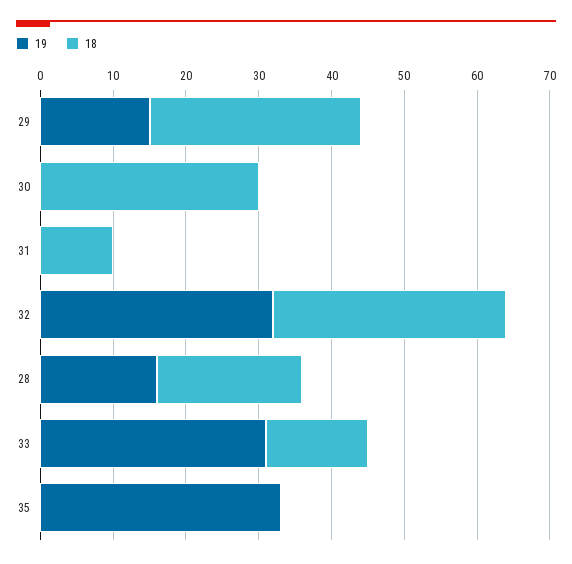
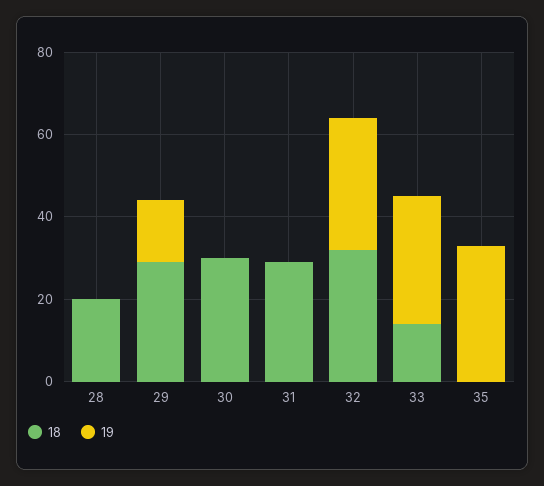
18, 31: 10 -> 30
19, 28: 15 -> 0

